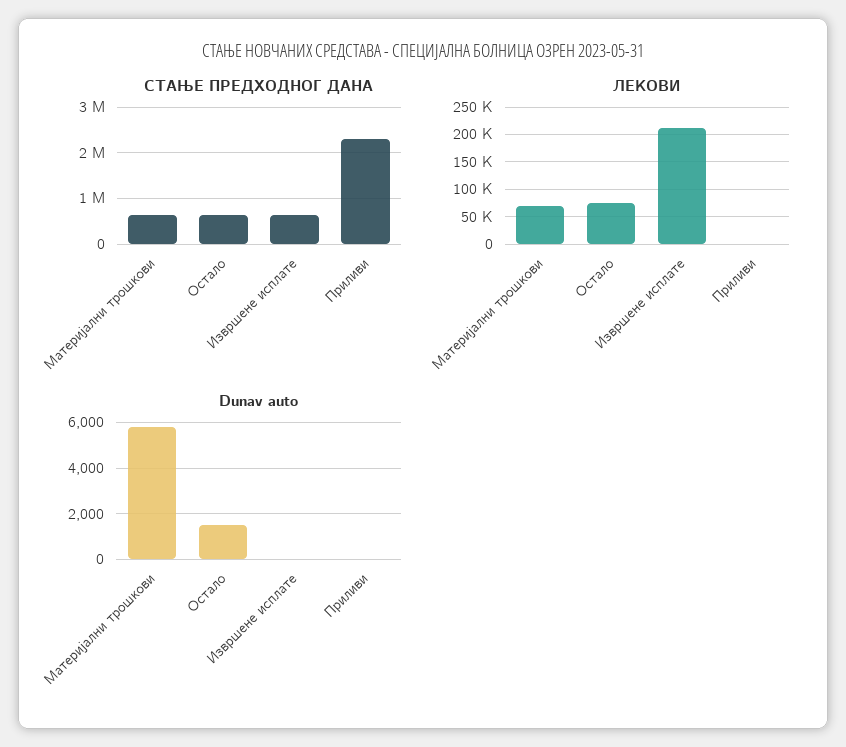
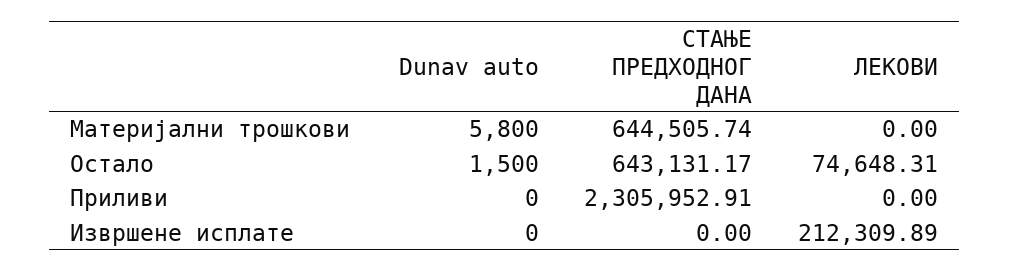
СТАЊЕ ПРЕДХОДНОГ ДАНА, Извршене исплате: 600000 -> 0
ЛЕКОВИ, Материјални трошкови: 75000 -> 0

